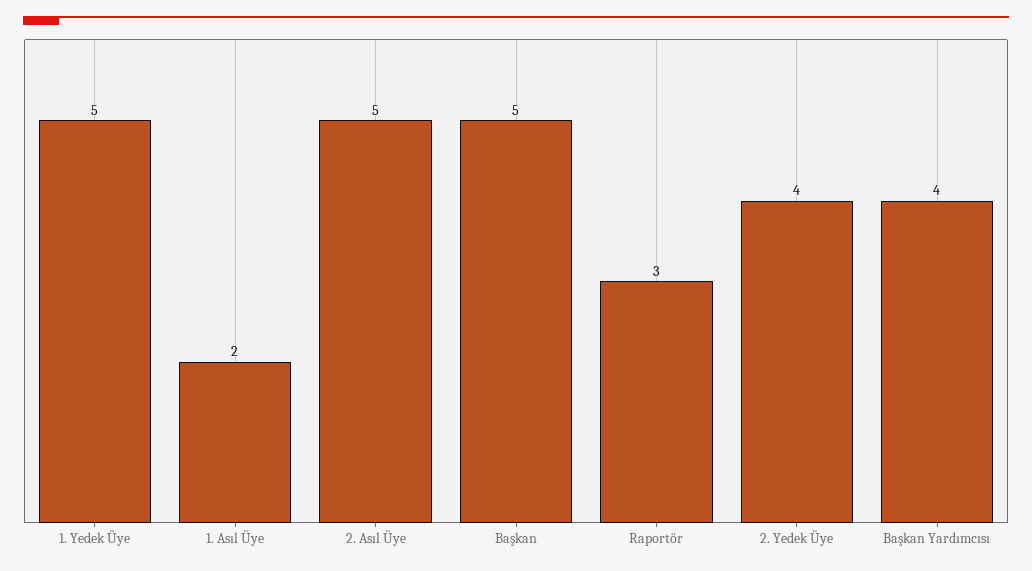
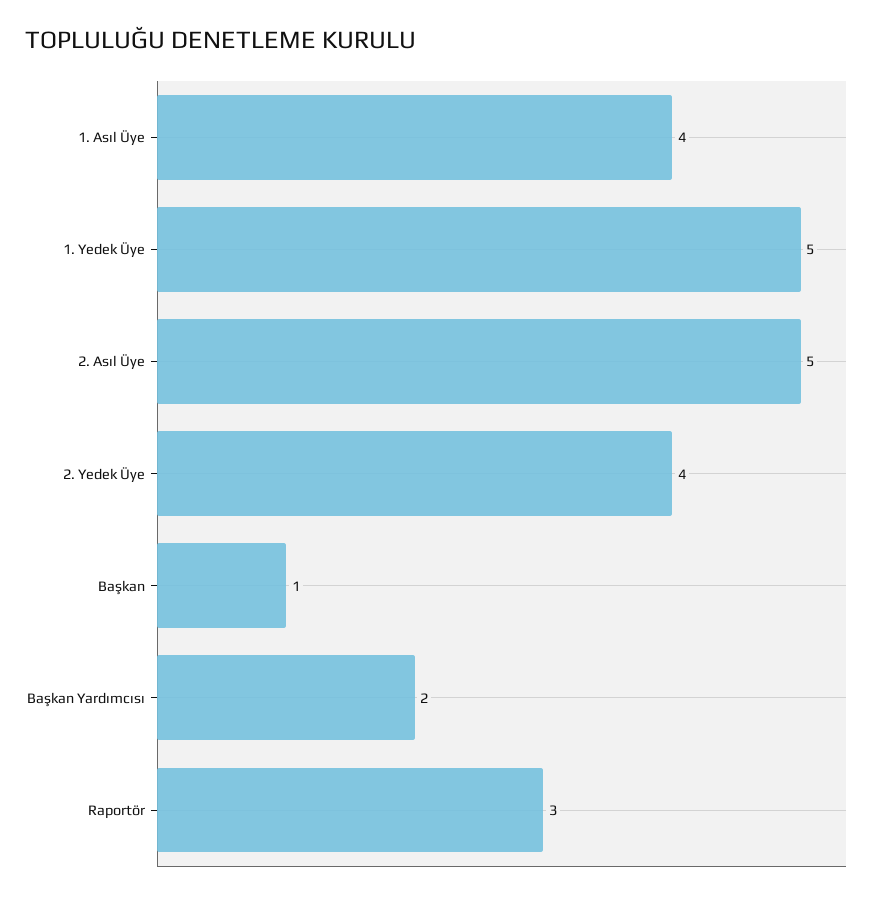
1. Asıl Üye: 2 -> 4
Başkan: 5 -> 1
Başkan Yardımcısı: 4 -> 2

